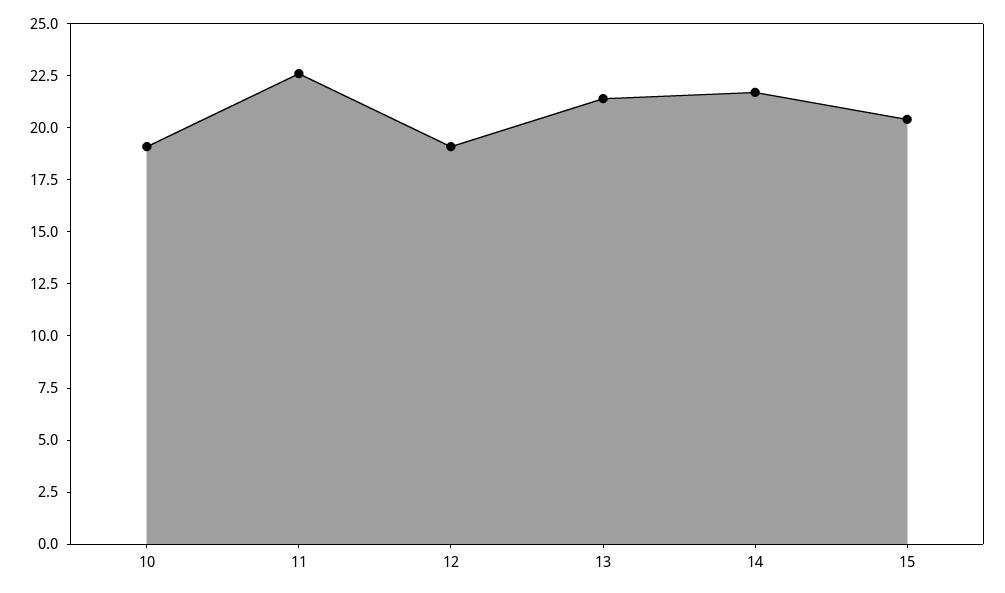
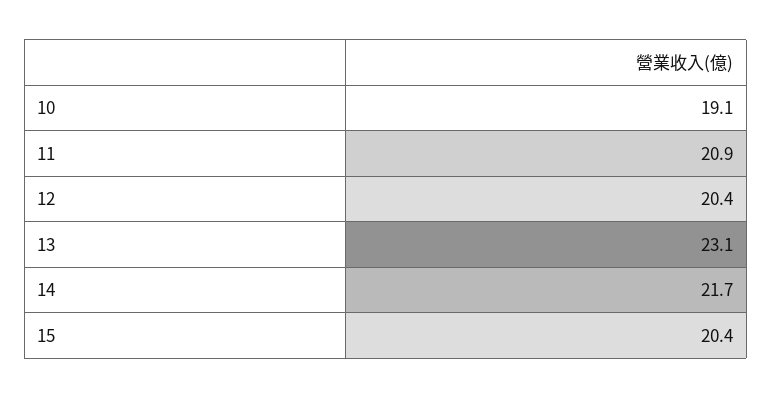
11: 22.5 -> 20.9
12: 19 -> 20.4
13: 21.5 -> 23.1

